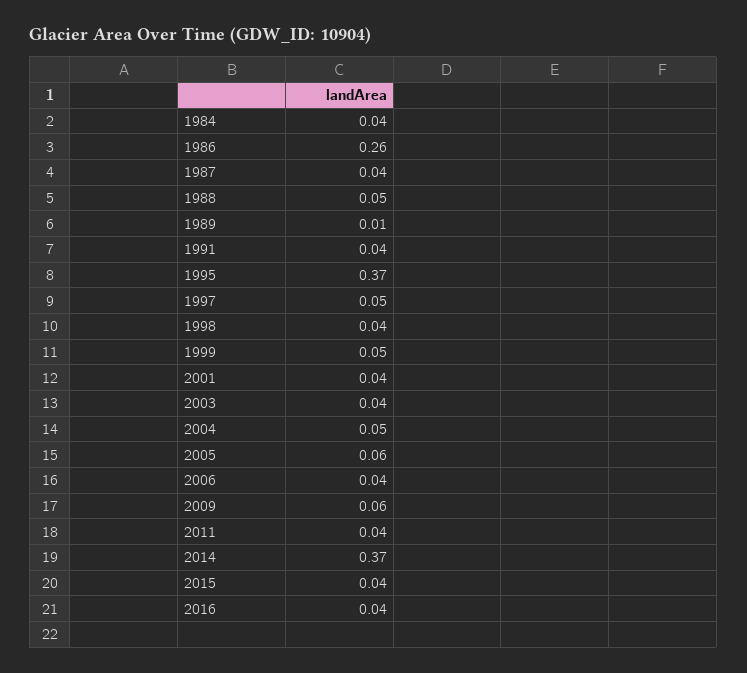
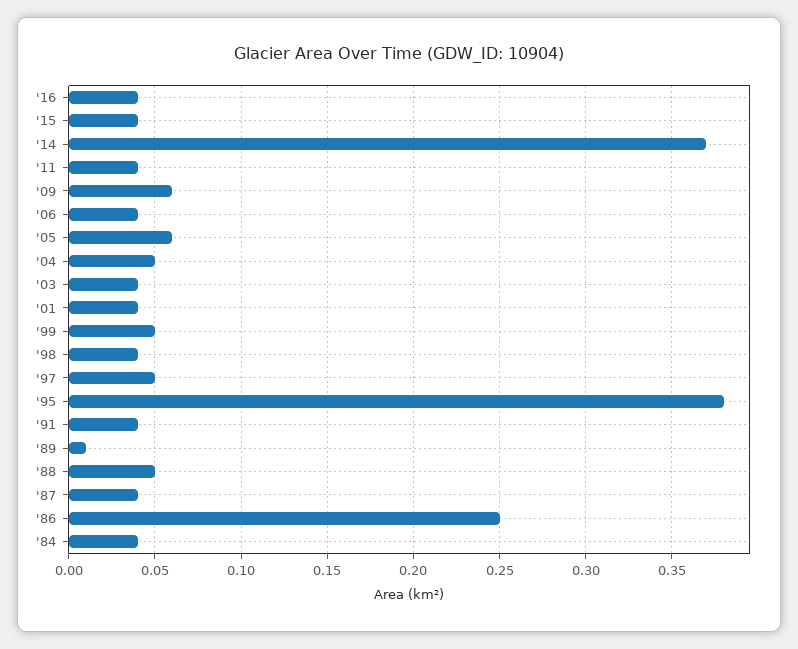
1986: 0.26 -> 0.25
1995: 0.37 -> 0.38

